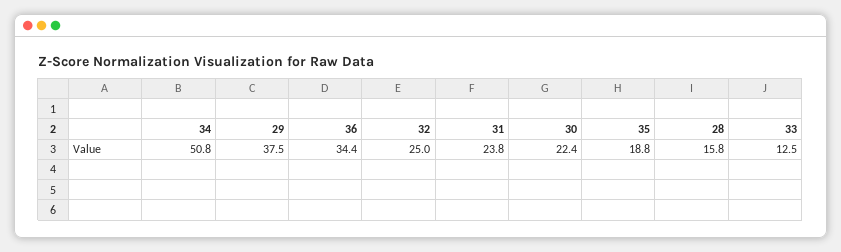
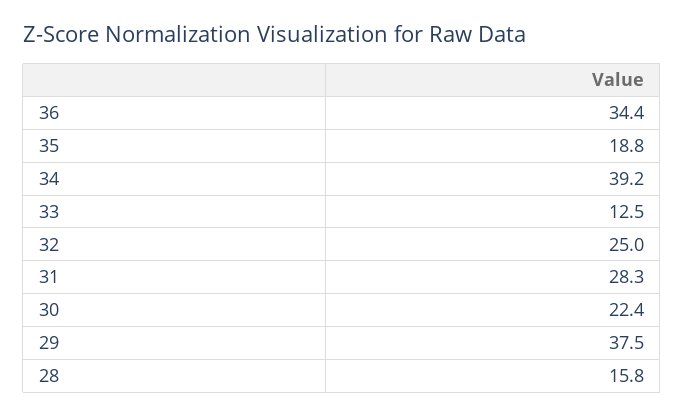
34: 50.8 -> 39.2
31: 23.8 -> 28.3

